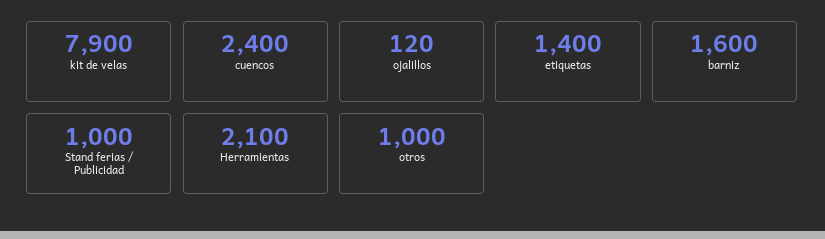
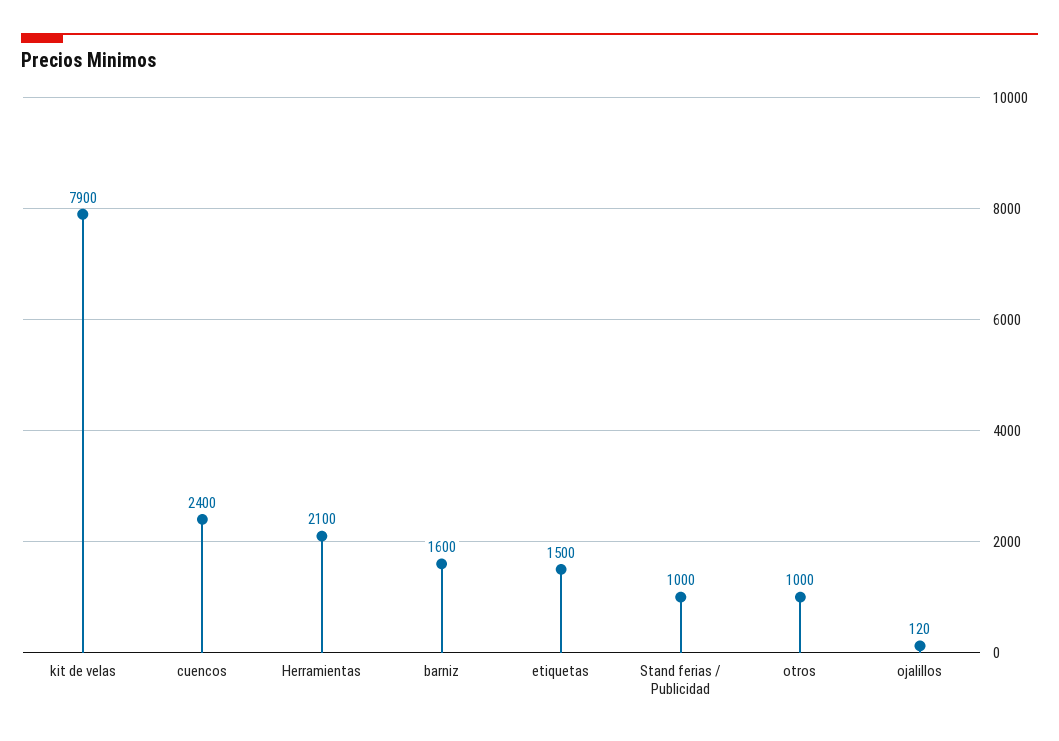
etiquetas: 1400 -> 1500

